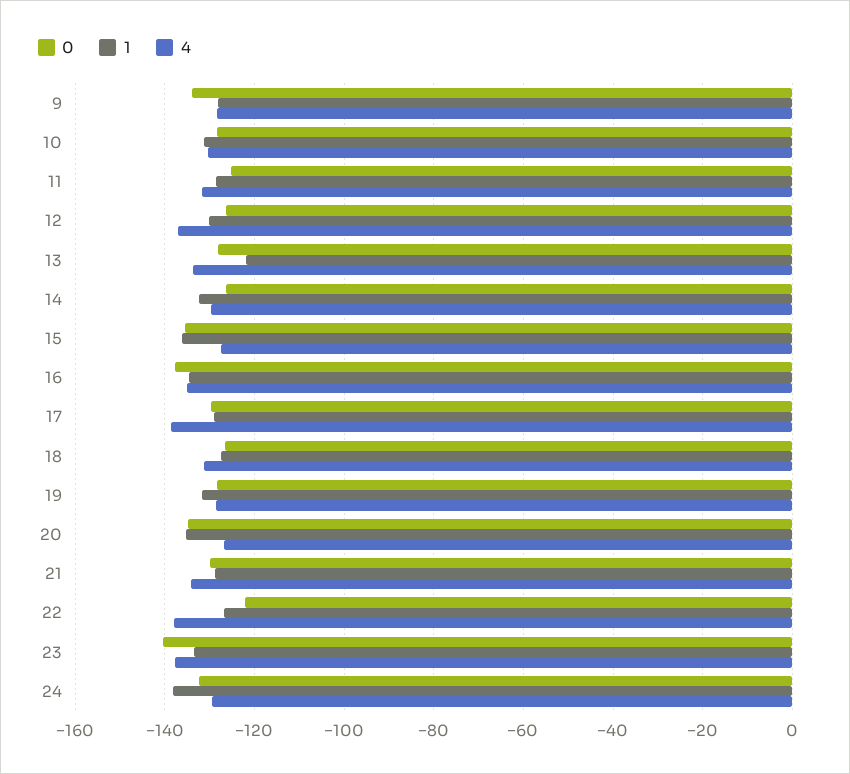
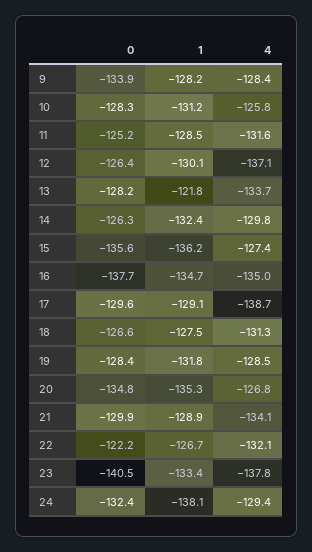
4, 10: -130 -> -125.8
4, 22: -138 -> -132.1

